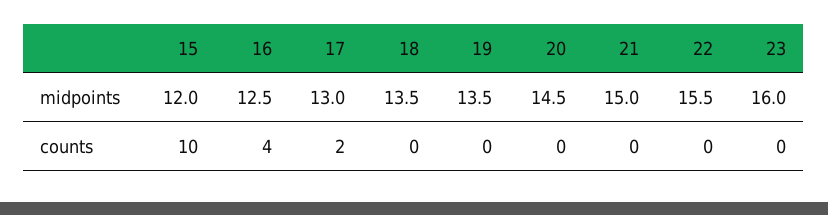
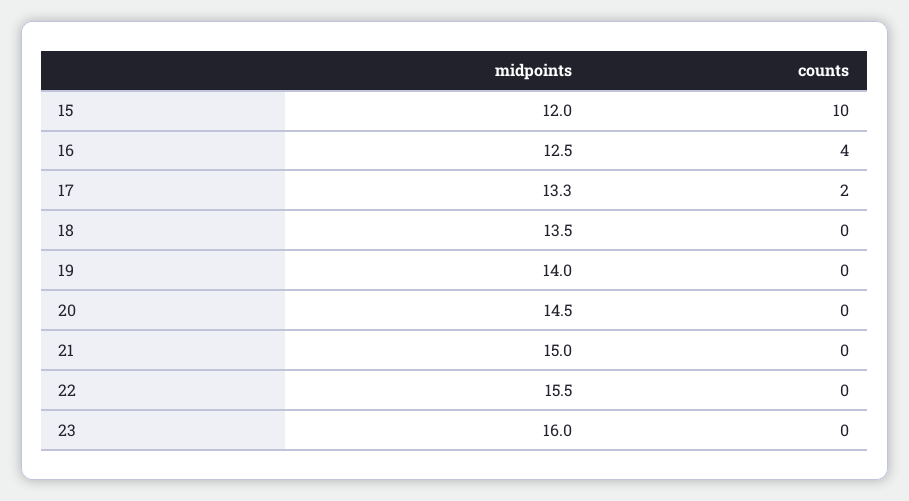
17, midpoints: 13 -> 13.3
19, midpoints: 13.5 -> 14

